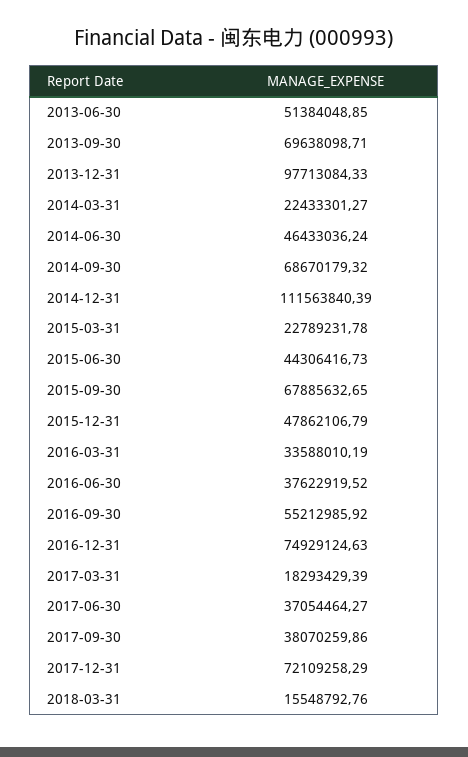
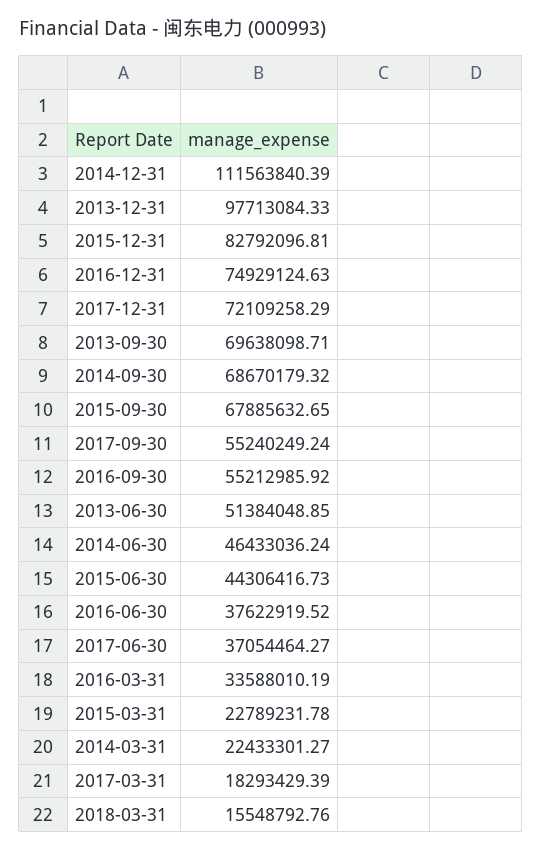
2015-12-31: 47862106.79 -> 82792096.81
2017-09-30: 38070259.86 -> 55240249.24

